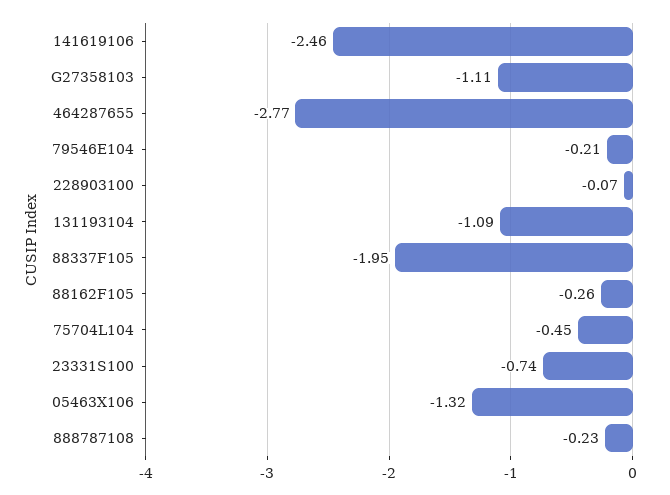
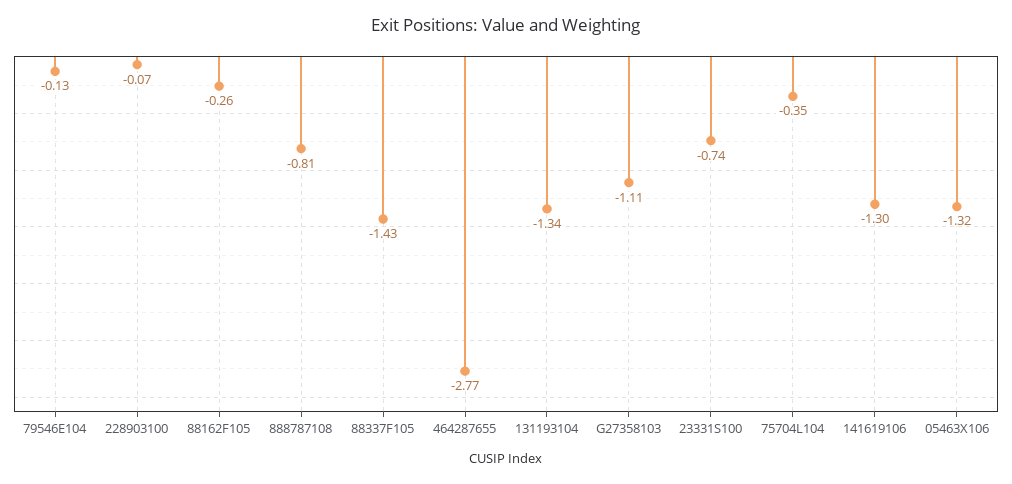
141619106: -2.46 -> -1.3
79546E104: -0.21 -> -0.13
131193104: -1.09 -> -1.34
88337F105: -1.95 -> -1.43
75704L104: -0.45 -> -0.35
888787108: -0.23 -> -0.81

